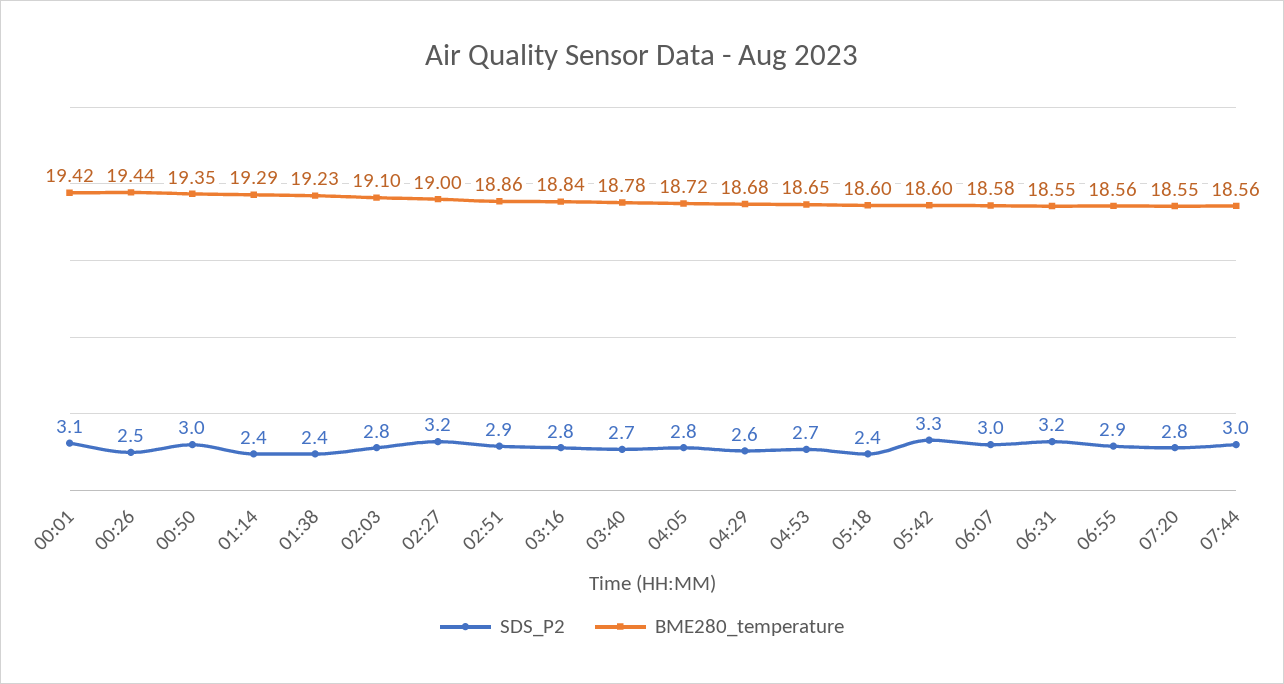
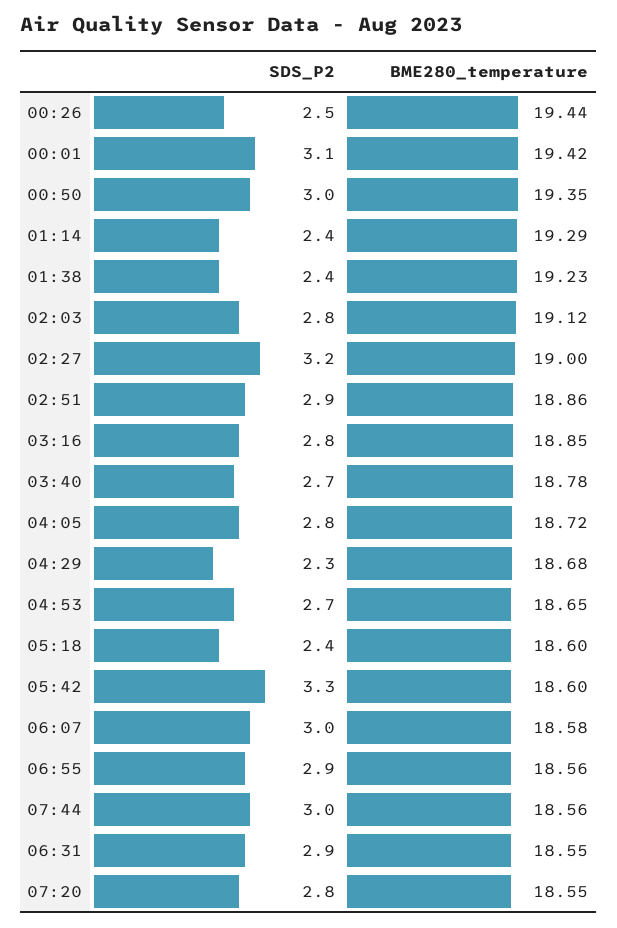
BME280_temperature, 02:03: 19.1 -> 19.12
BME280_temperature, 03:16: 18.84 -> 18.85
SDS_P2, 04:29: 2.6 -> 2.3
SDS_P2, 06:31: 3.2 -> 2.9

